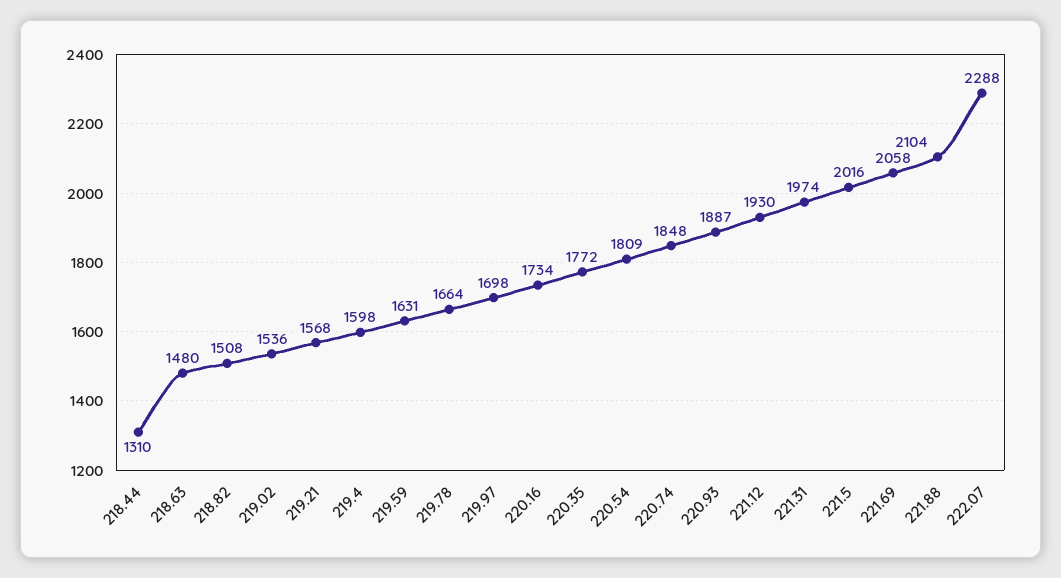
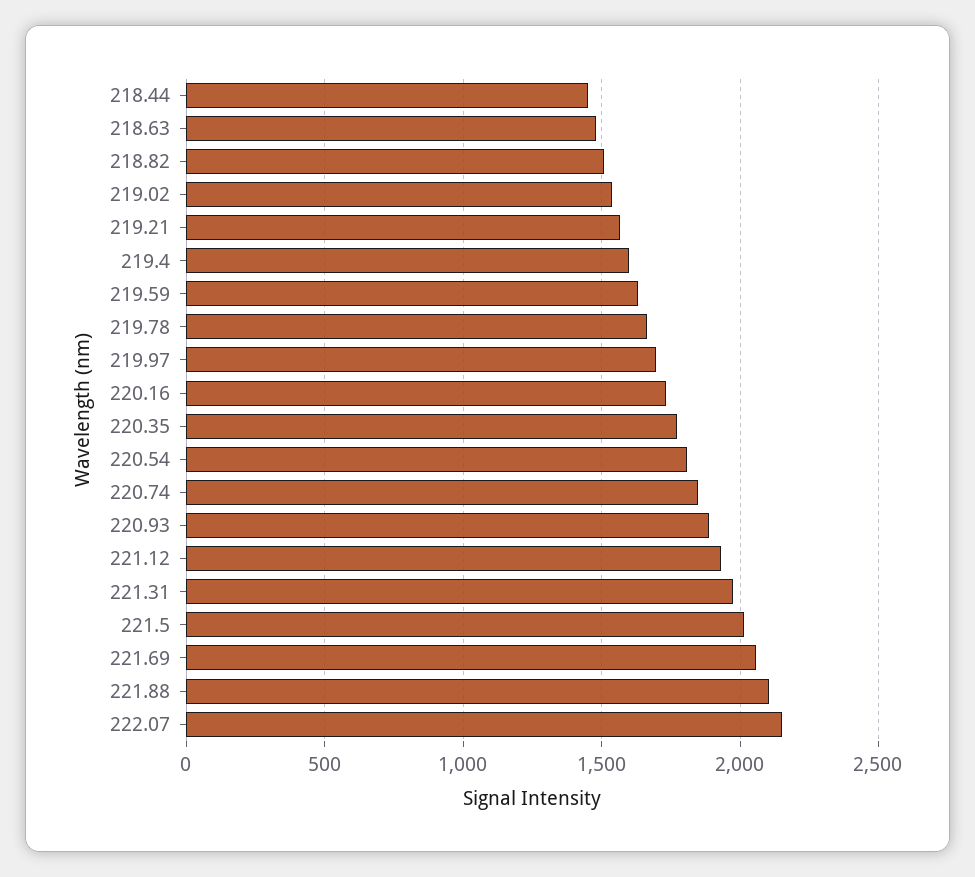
218.44: 1310 -> 1450
222.07: 2288 -> 2150

